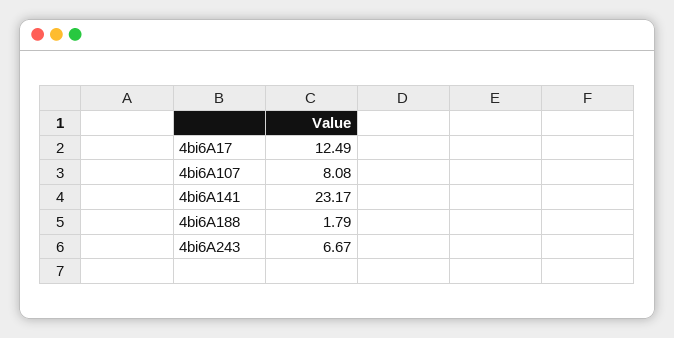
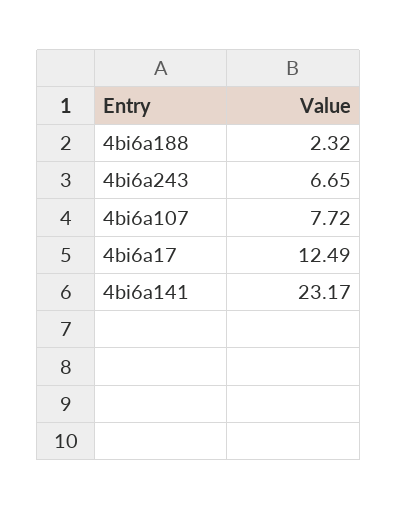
4bi6A107: 8.08 -> 7.72
4bi6A188: 1.79 -> 2.32
4bi6A243: 6.67 -> 6.65

